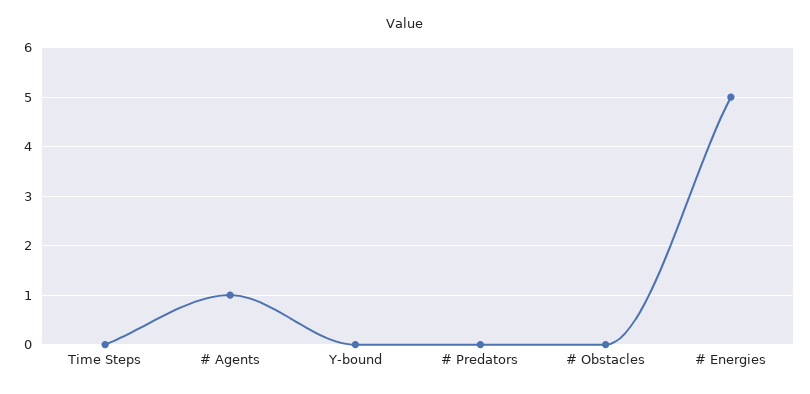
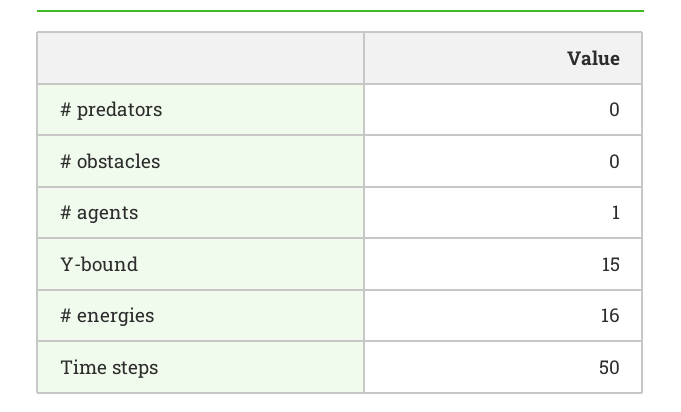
Time Steps: 0 -> 50
Y-bound: 0 -> 15
# Energies: 5 -> 16

